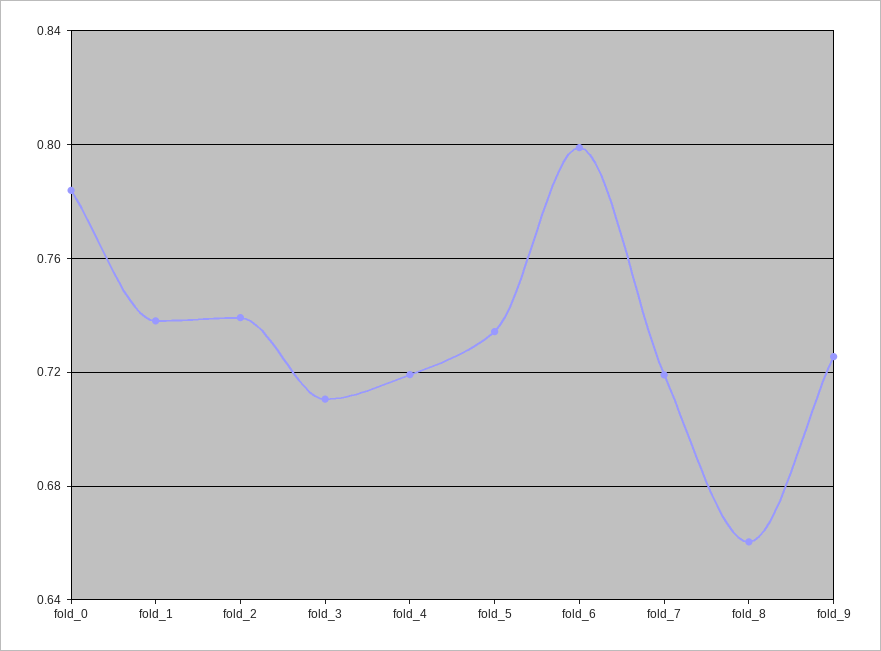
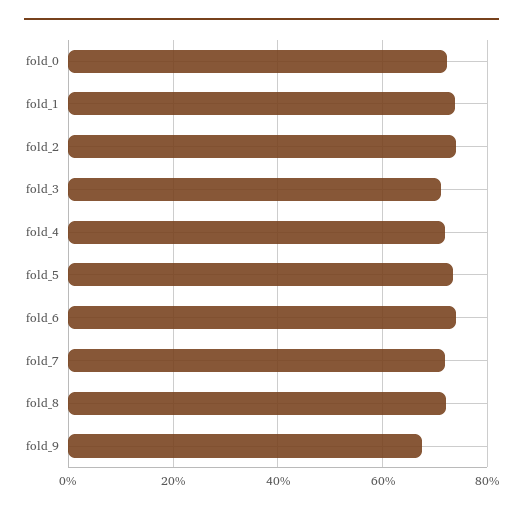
fold_0: 0.785 -> 0.72
fold_6: 0.8 -> 0.74
fold_8: 0.66 -> 0.72
fold_9: 0.725 -> 0.68

